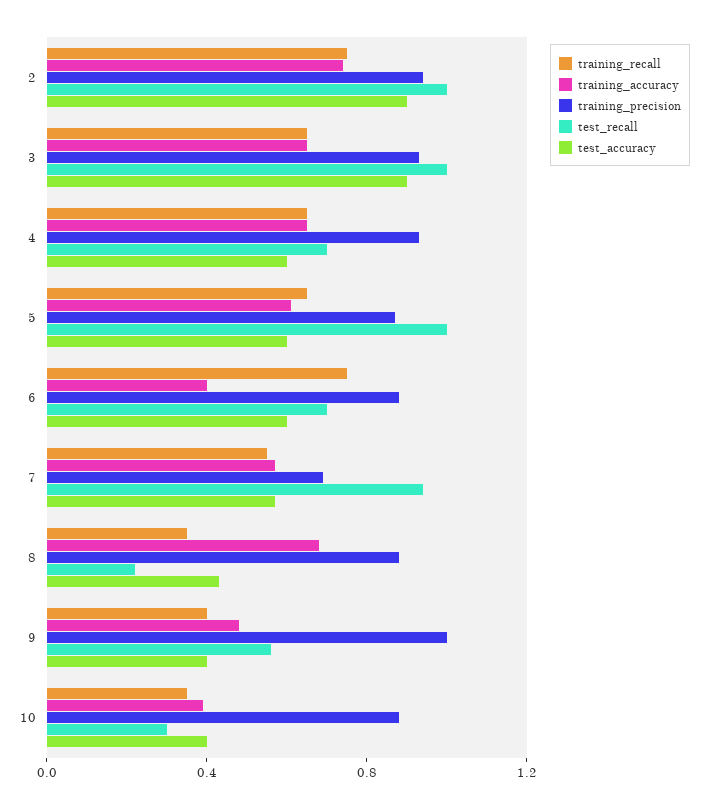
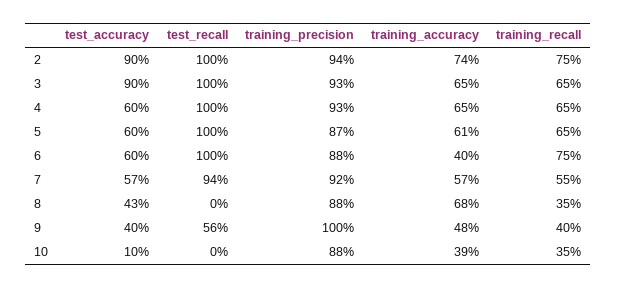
test_recall, 4: 0.7 -> 1
test_recall, 6: 0.7 -> 1
training_precision, 7: 0.7 -> 0.92
test_recall, 8: 0.2 -> 0
test_recall, 10: 0.3 -> 0
test_accuracy, 10: 0.4 -> 0.1

